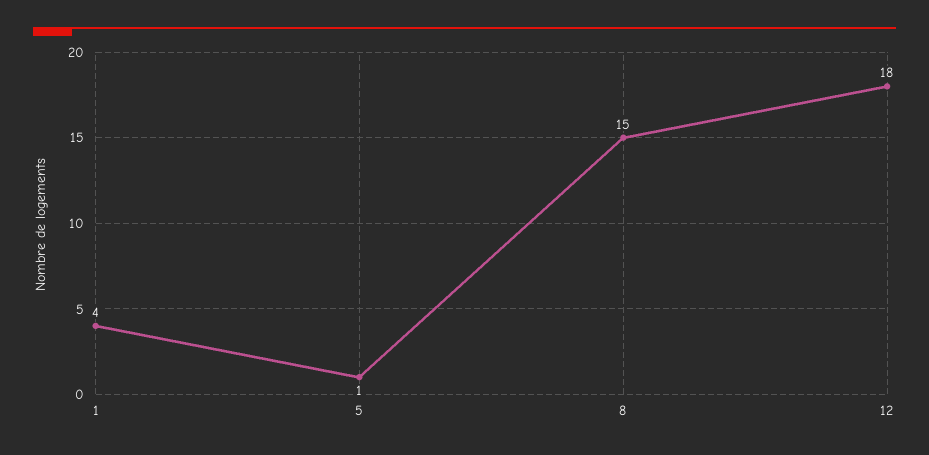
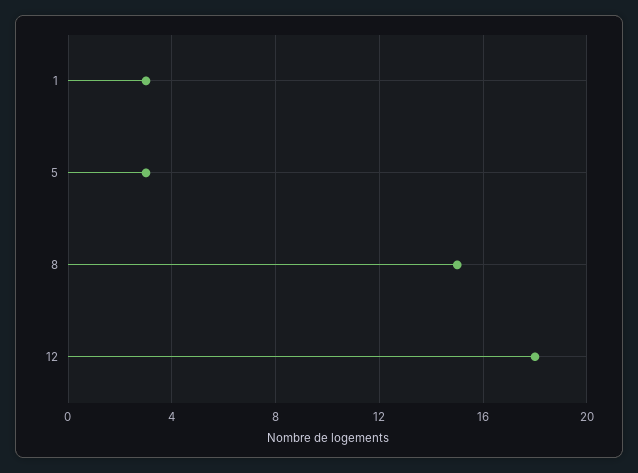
1: 4 -> 3
5: 1 -> 3

